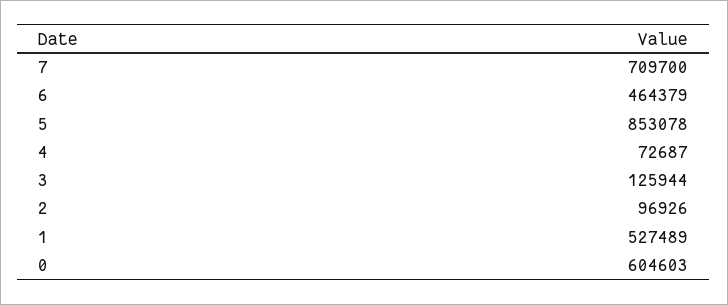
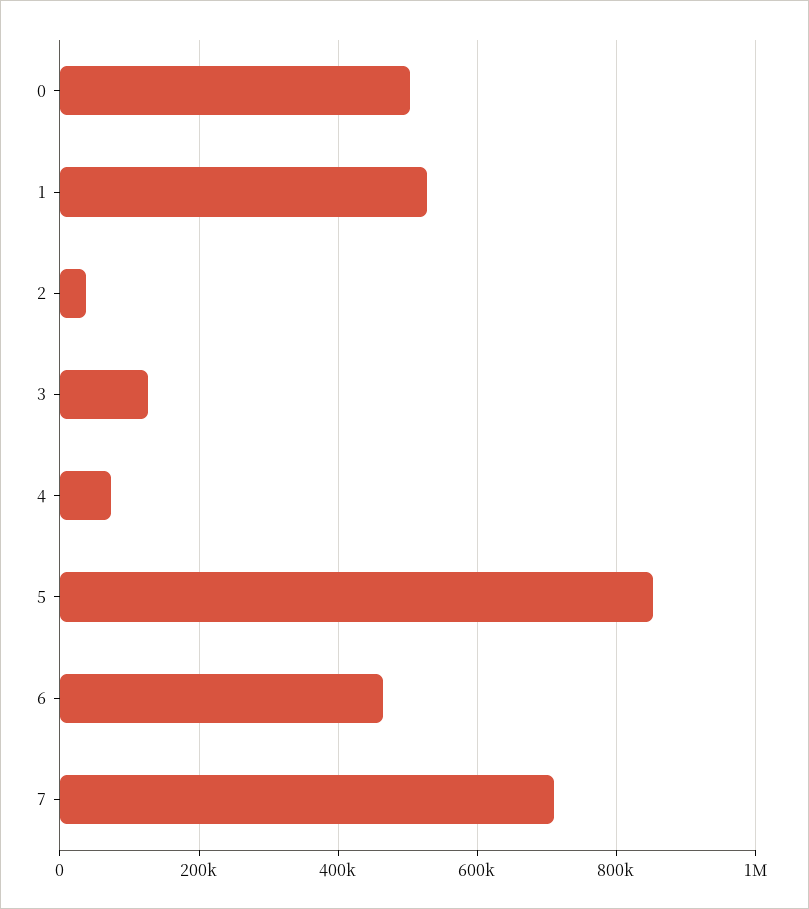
2: 96926 -> 40000
0: 604603 -> 500000

